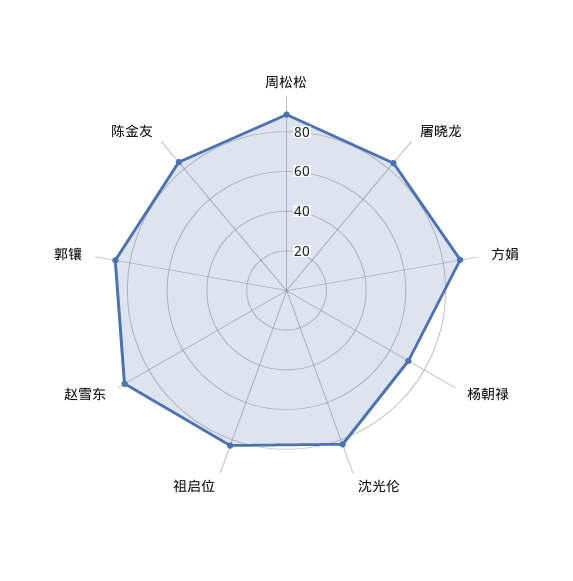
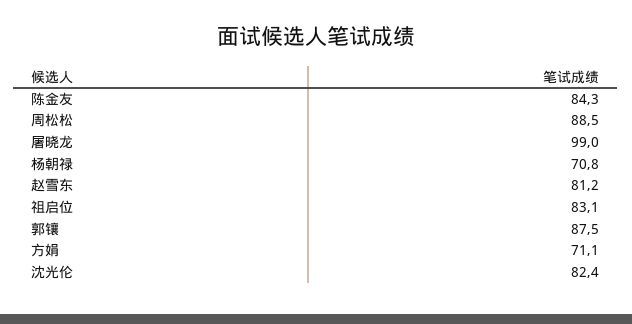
屠晓龙: 85 -> 99
方娟: 90 -> 71.1
赵雪东: 95 -> 81.2

